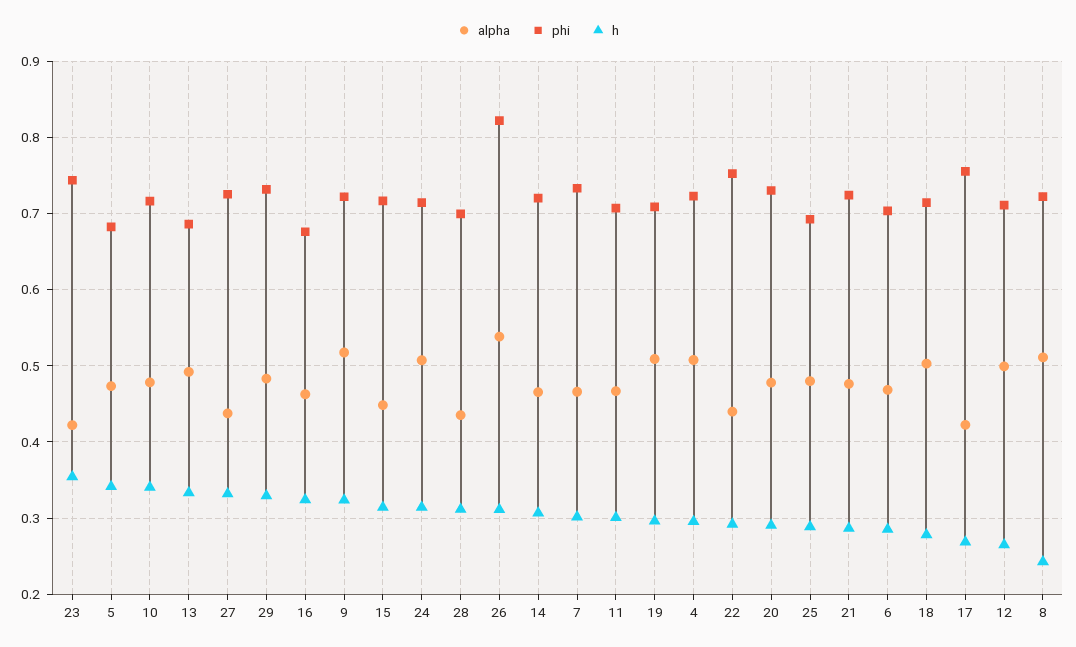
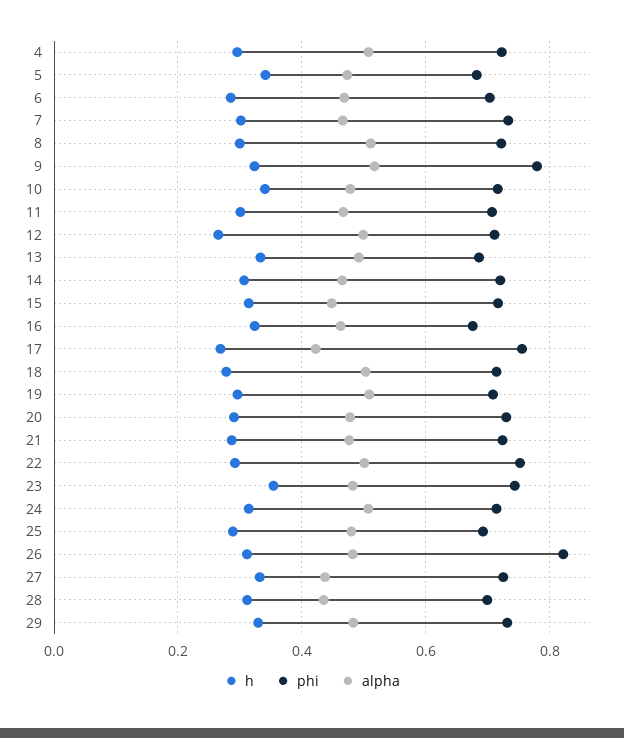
alpha, 23: 0.42 -> 0.48
phi, 9: 0.72 -> 0.78
alpha, 26: 0.54 -> 0.48
alpha, 22: 0.44 -> 0.5
h, 8: 0.24 -> 0.3

